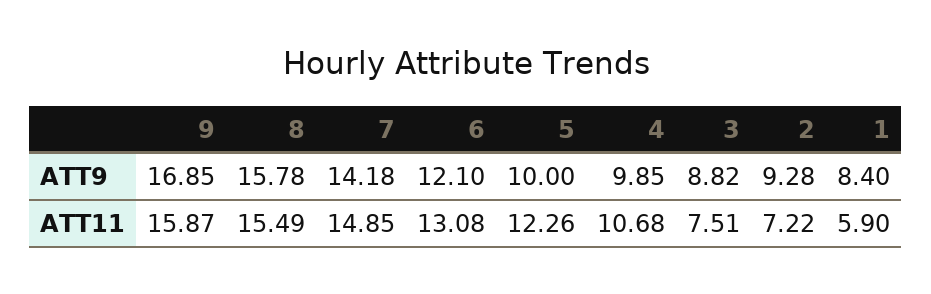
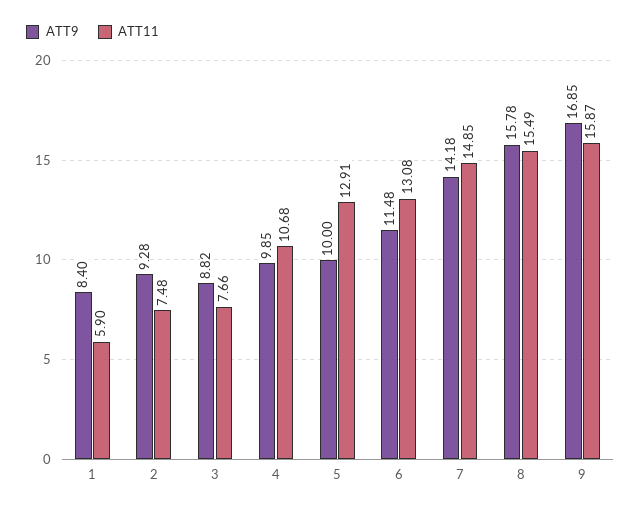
ATT9, 6: 12.1 -> 11.48
ATT11, 5: 12.26 -> 12.91
ATT11, 3: 7.51 -> 7.66
ATT11, 2: 7.22 -> 7.48

